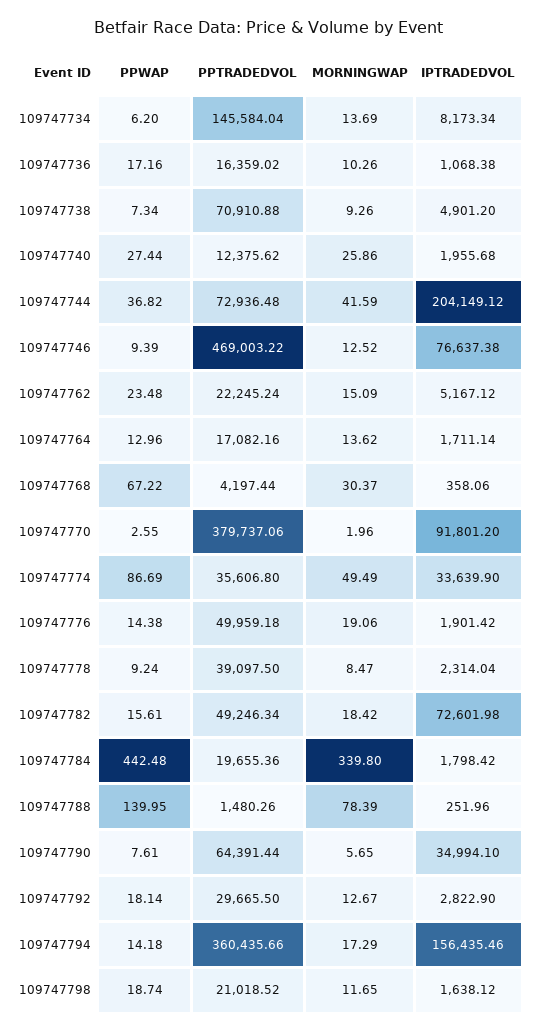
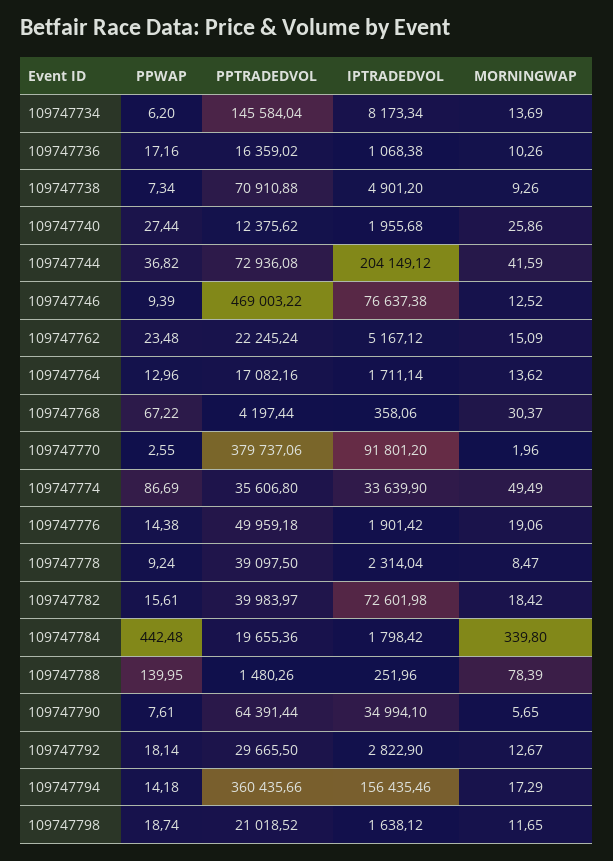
PPTRADEDVOL, 109747744: 72936.48 -> 72936.08
PPTRADEDVOL, 109747782: 49246.34 -> 39983.97

